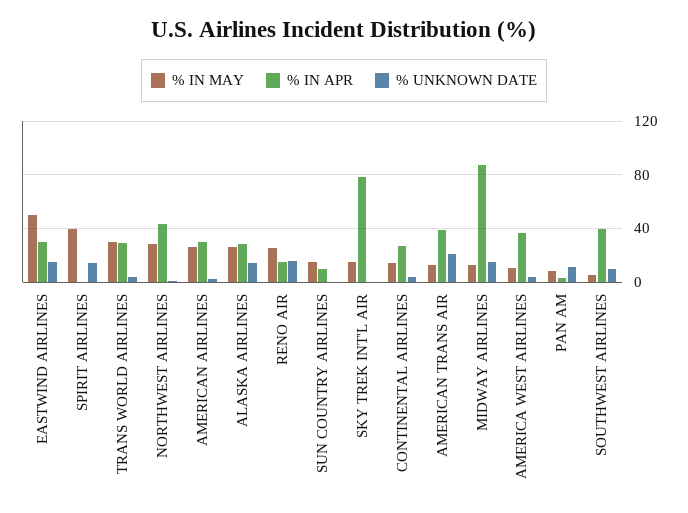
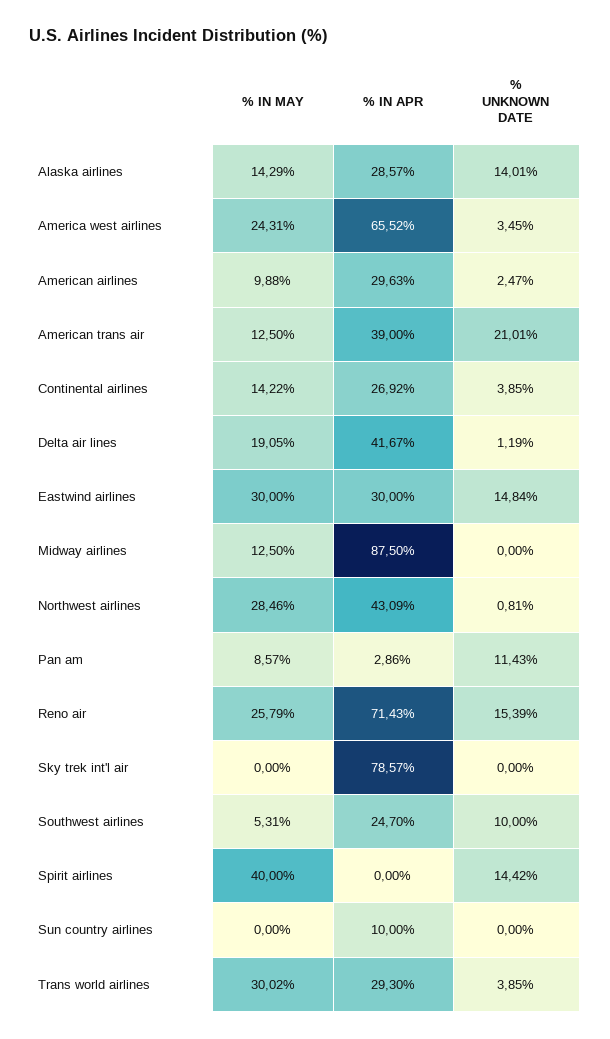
% IN MAY, EASTWIND AIRLINES: 50 -> 30
% IN MAY, AMERICAN AIRLINES: 25 -> 9.88
% IN MAY, ALASKA AIRLINES: 25 -> 14.29
% IN APR, RENO AIR: 15 -> 71.43
% IN MAY, SUN COUNTRY AIRLINES: 15 -> 0
% IN MAY, SKY TREK INT'L AIR: 15 -> 0
% UNKNOWN DATE, MIDWAY AIRLINES: 15 -> 0
% IN MAY, AMERICA WEST AIRLINES: 10 -> 24.31
% IN APR, AMERICA WEST AIRLINES: 35 -> 65.52
% IN APR, SOUTHWEST AIRLINES: 40 -> 24.7
% IN MAY, Delta air lines: none -> 19.05
% IN APR, Delta air lines: none -> 41.67
% UNKNOWN DATE, Delta air lines: none -> 1.19

